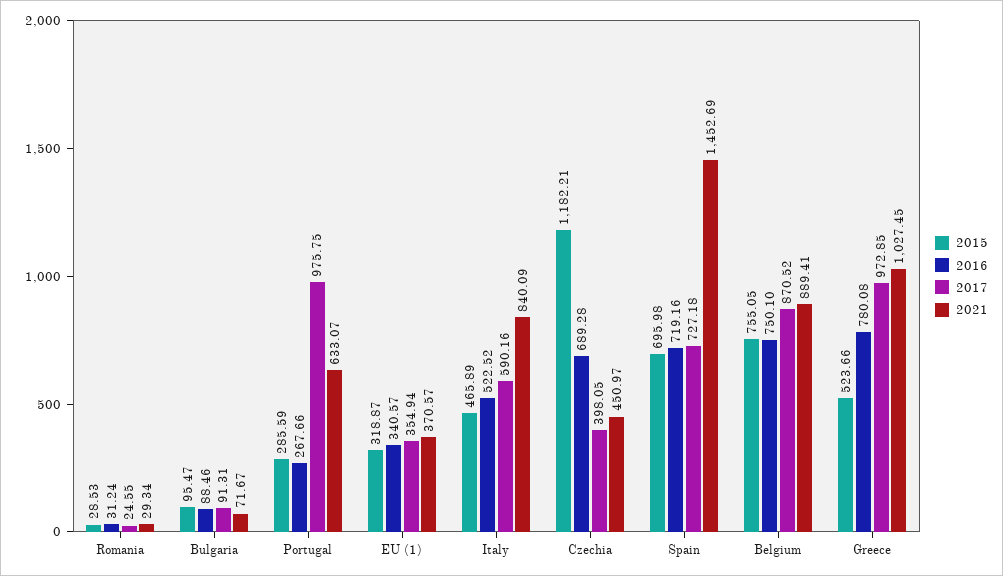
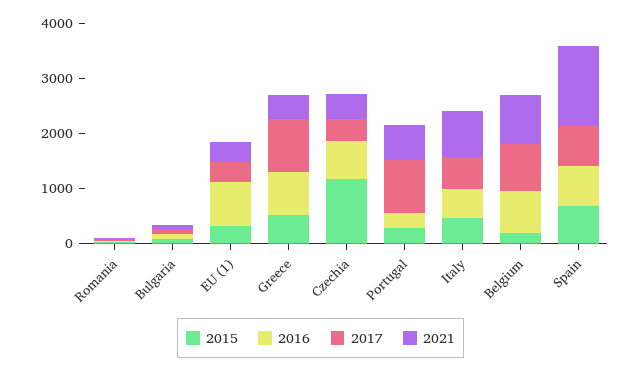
2016, EU (1): 340.57 -> 800
2015, Belgium: 755.05 -> 200
2021, Greece: 1027.45 -> 400

